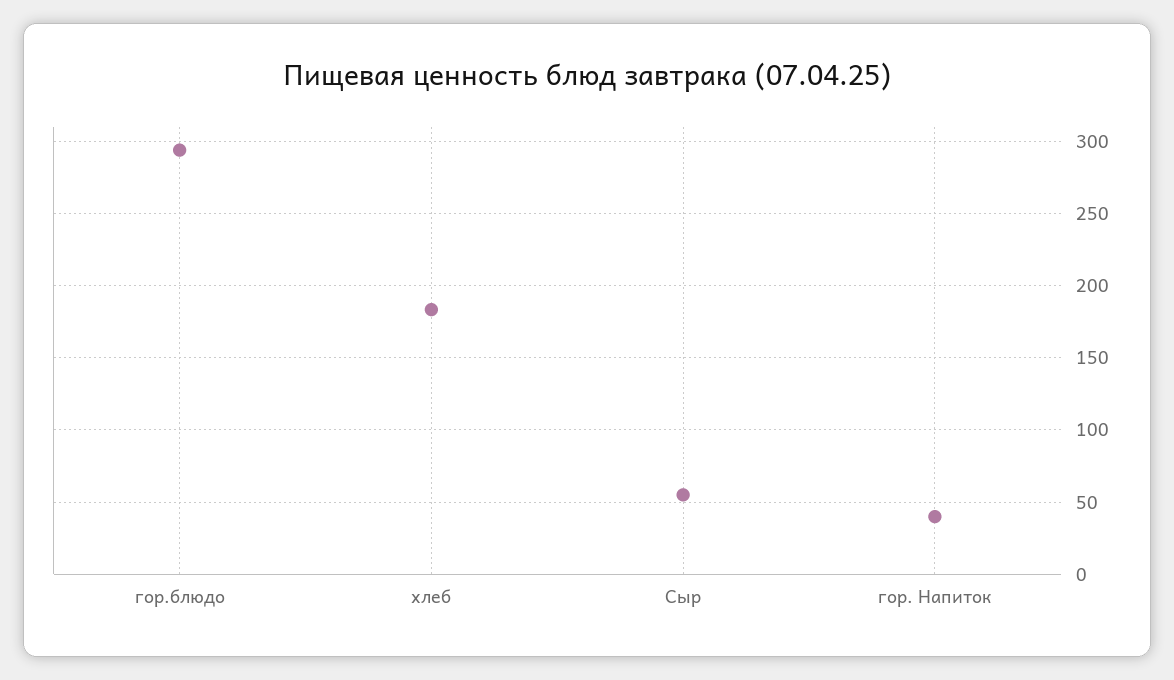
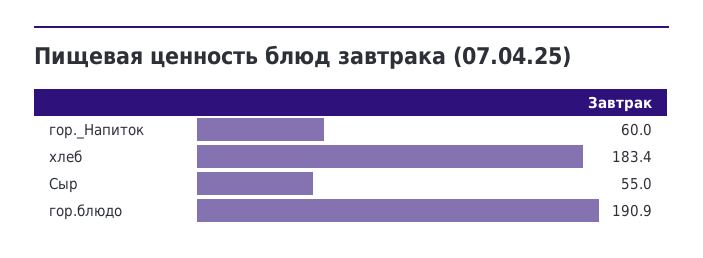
гор.блюдо: 295 -> 190.9
гор. Напиток: 40 -> 60

